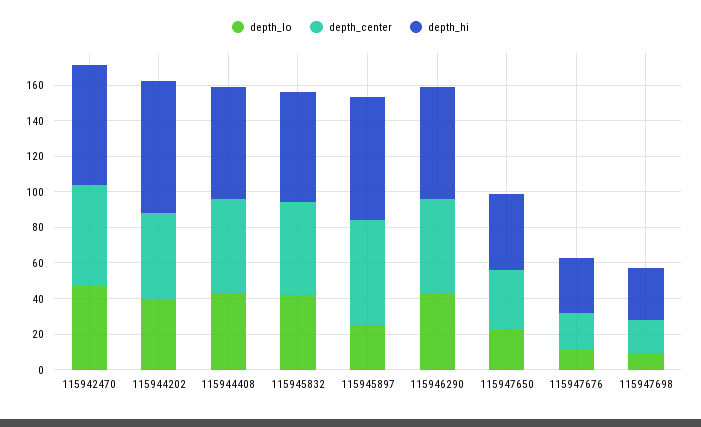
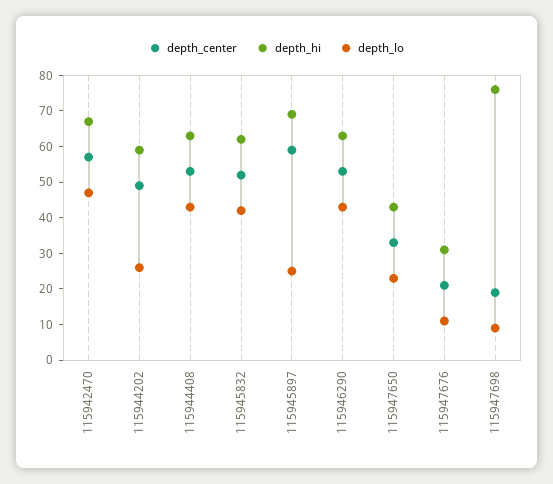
depth_lo, 115944202: 40 -> 25
depth_hi, 115944202: 75 -> 60
depth_hi, 115947698: 30 -> 75

